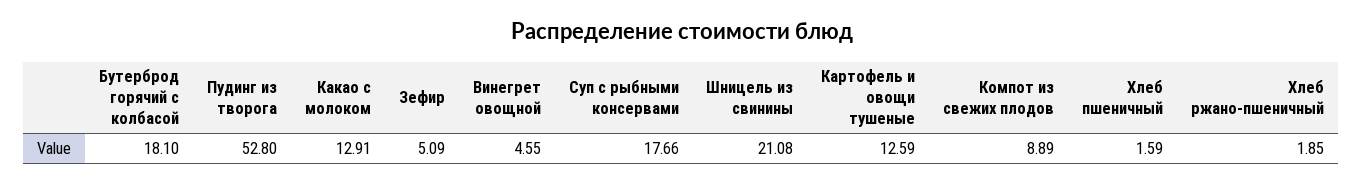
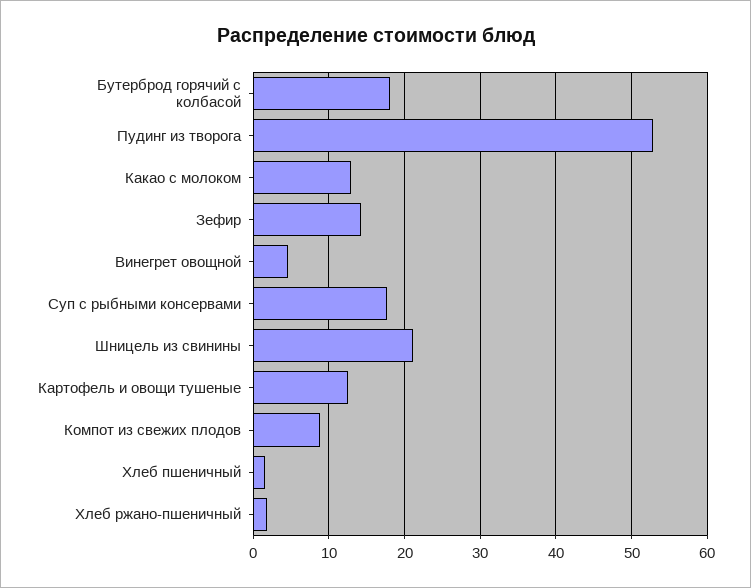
Зефир: 5.09 -> 14

